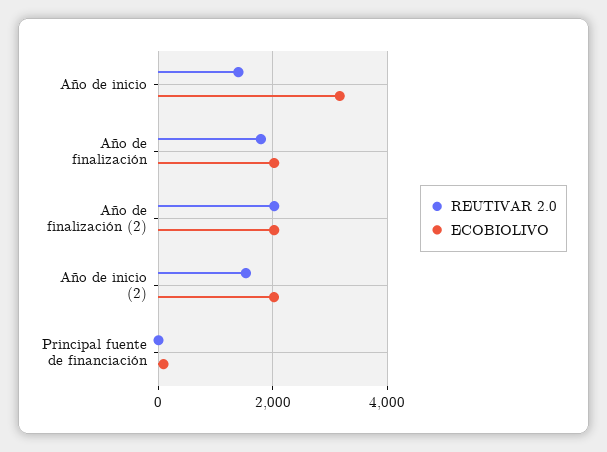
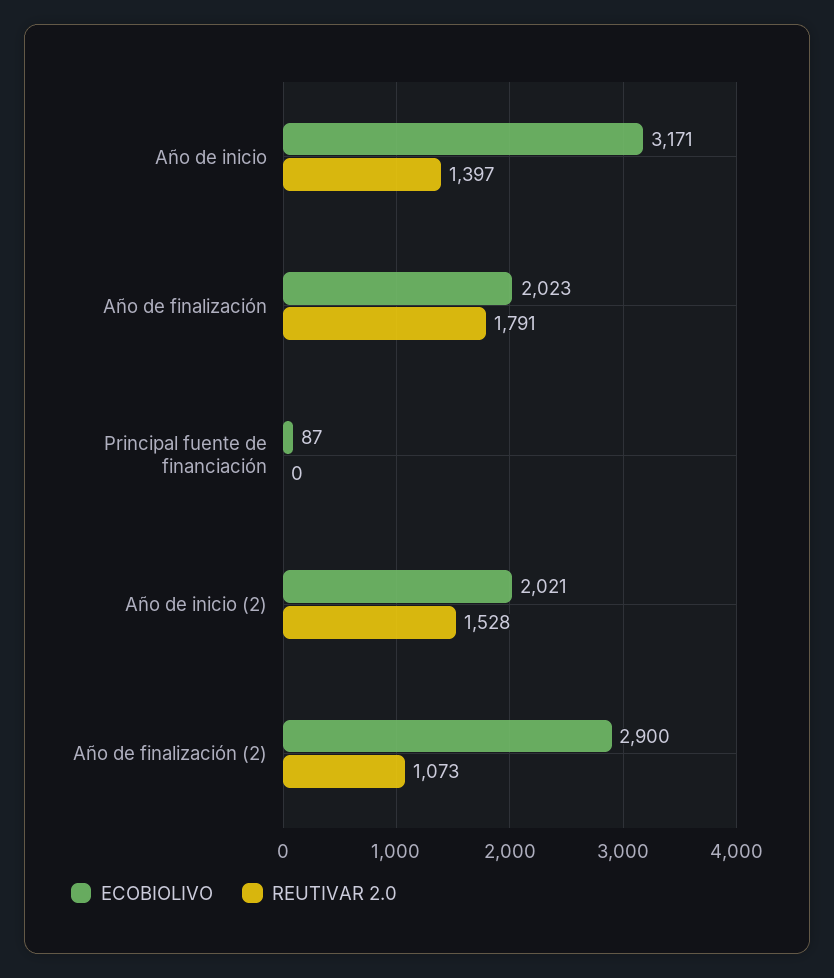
REUTIVAR 2.0, Año de finalización (2): 2000 -> 1073
ECOBIOLIVO, Año de finalización (2): 2000 -> 2900

